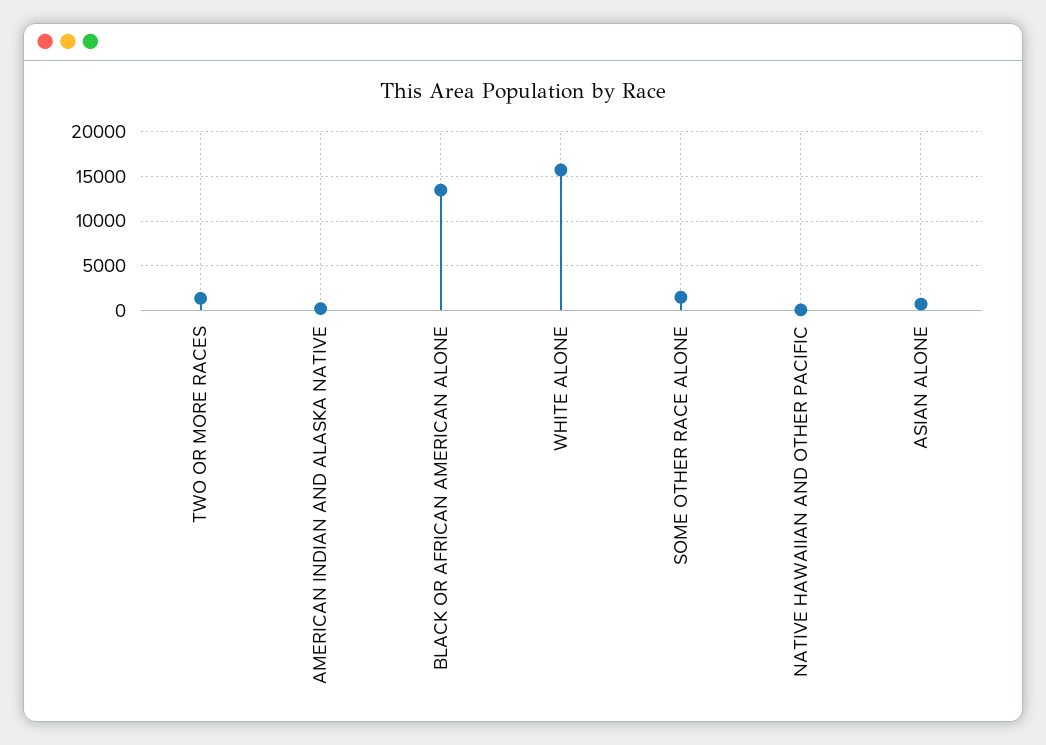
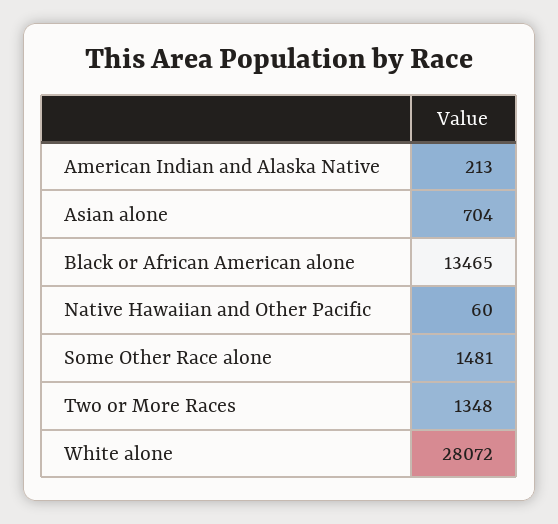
WHITE ALONE: 16000 -> 28072

